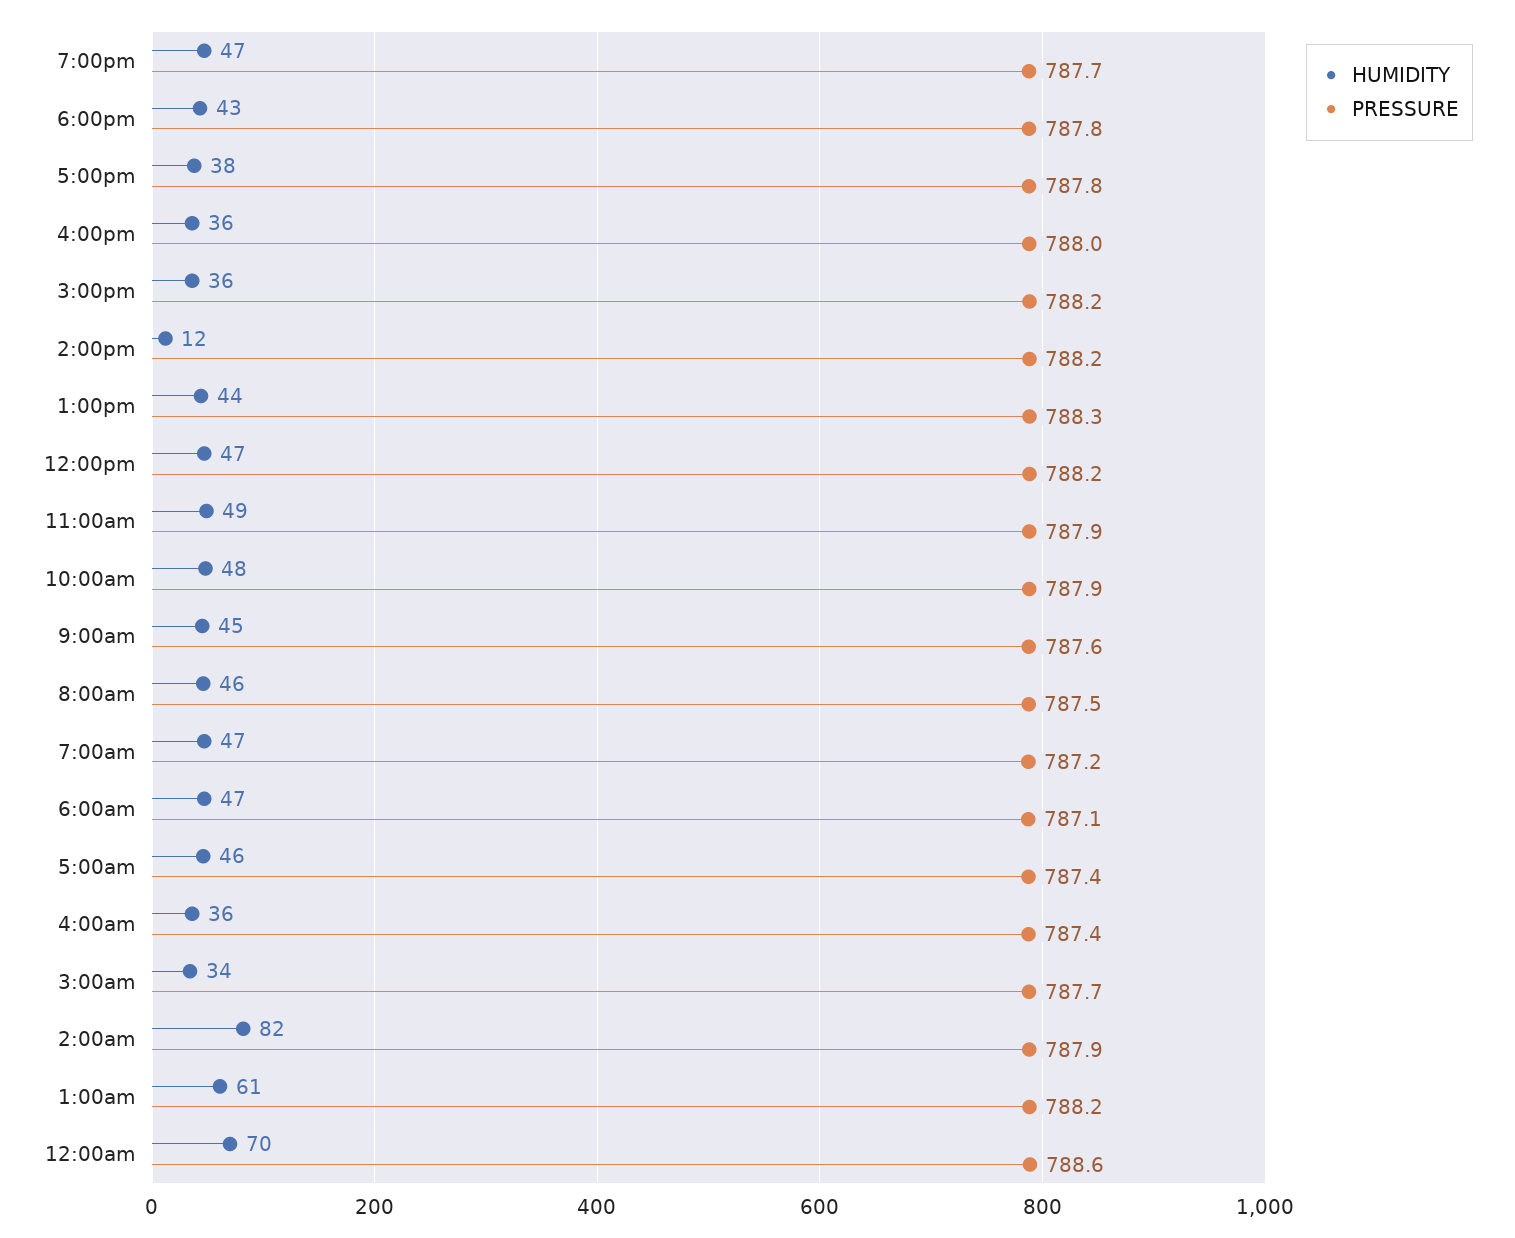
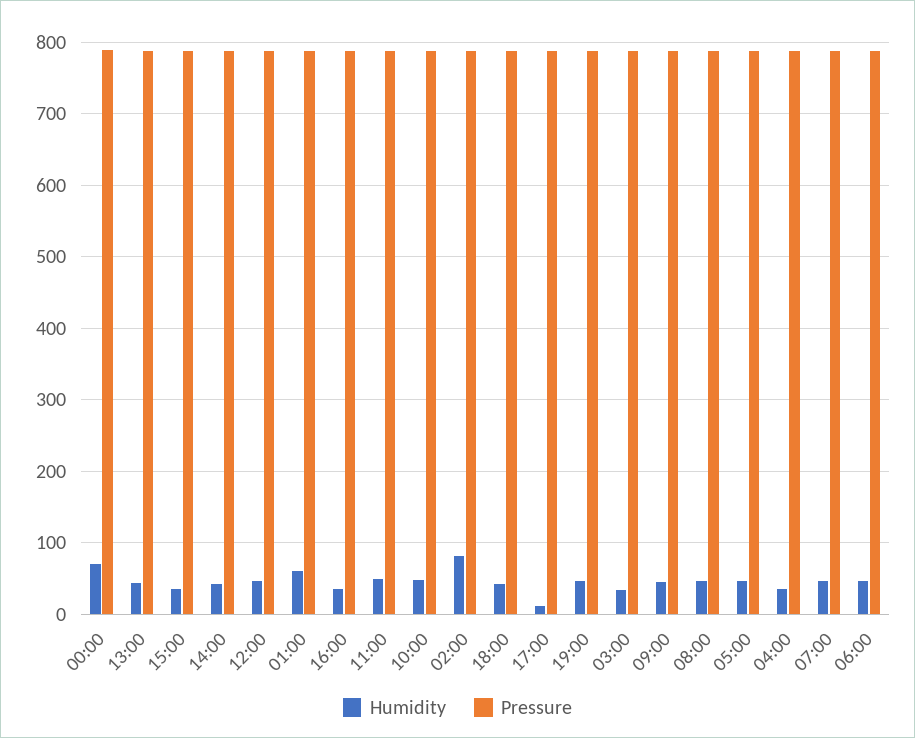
HUMIDITY, 5:00pm: 38 -> 10
HUMIDITY, 2:00pm: 12 -> 40

